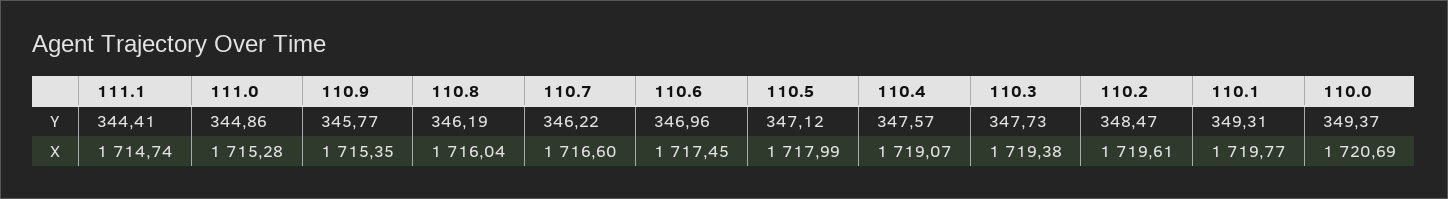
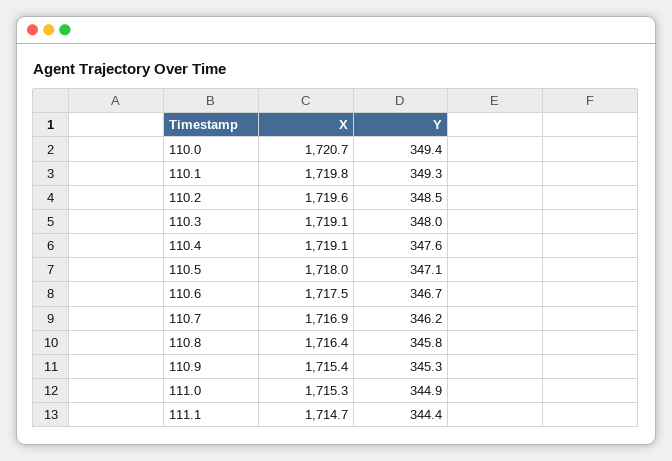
110.9, Y: 345.77 -> 345.3
110.8, Y: 346.19 -> 345.8
110.6, Y: 346.96 -> 346.7
110.3, Y: 347.73 -> 348
110.8, X: 1716.04 -> 1716.4
110.7, X: 1716.6 -> 1716.9
110.3, X: 1719.38 -> 1719.1

